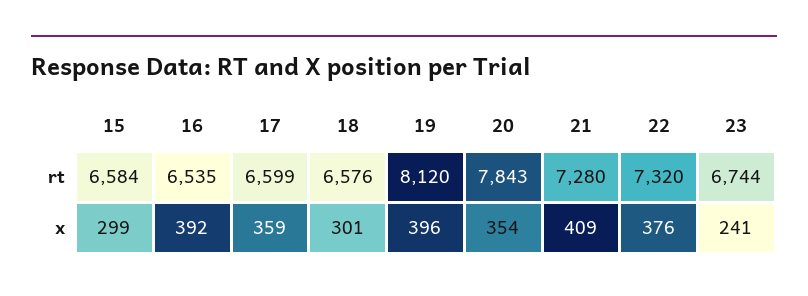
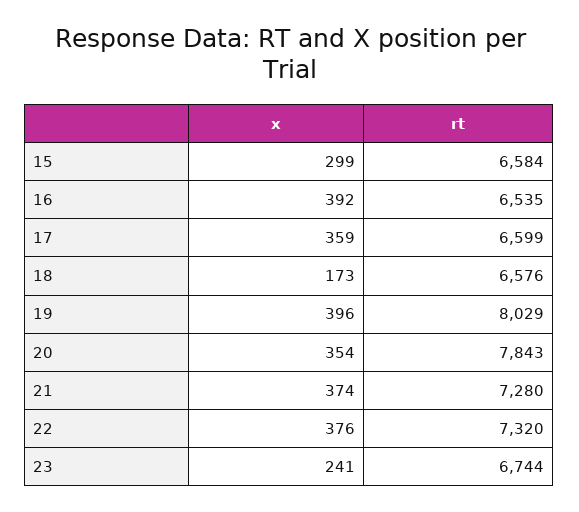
19, rt: 8120 -> 8029
18, x: 301 -> 173
21, x: 409 -> 374

